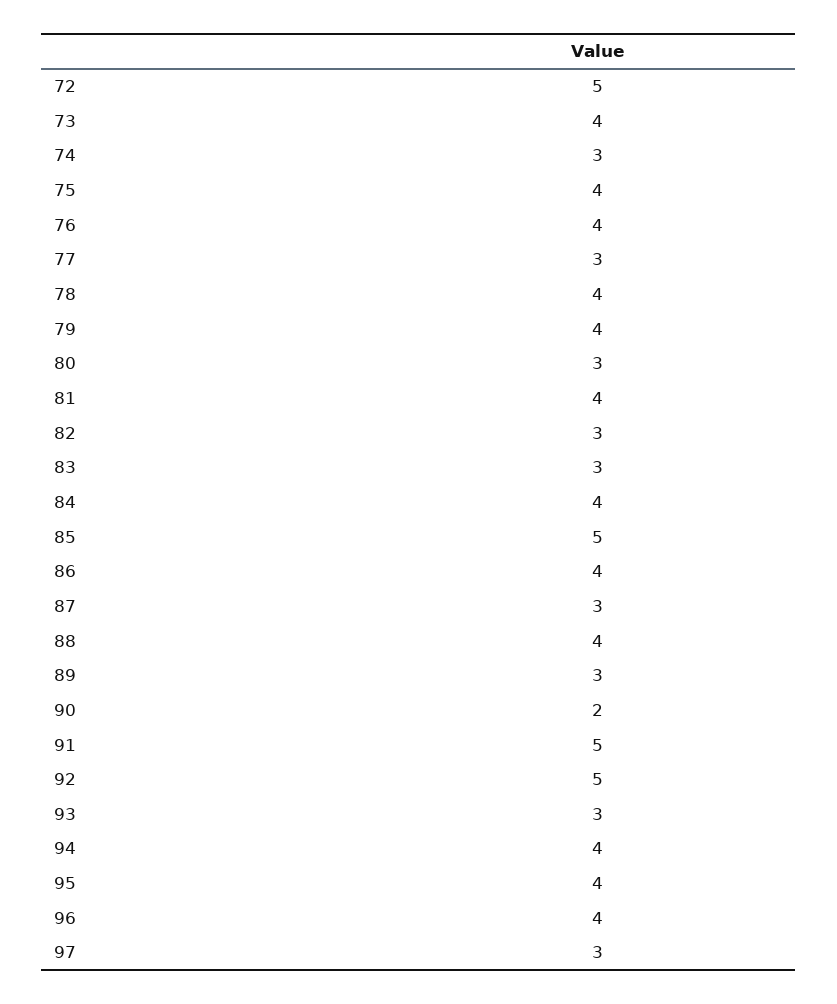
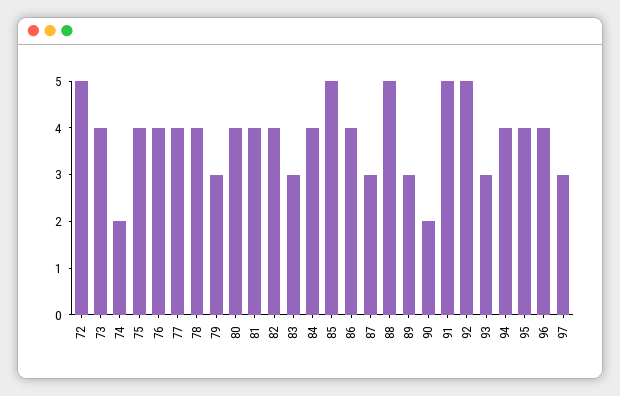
74: 3 -> 2
77: 3 -> 4
79: 4 -> 3
80: 3 -> 4
82: 3 -> 4
88: 4 -> 5

